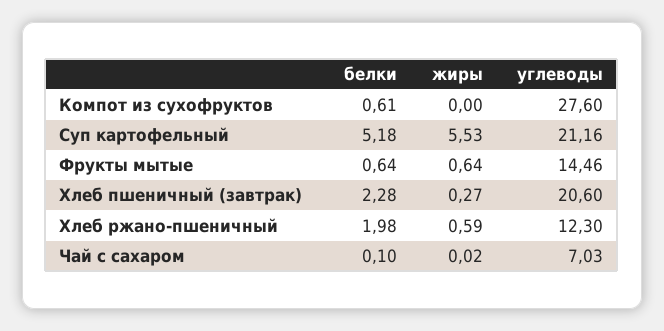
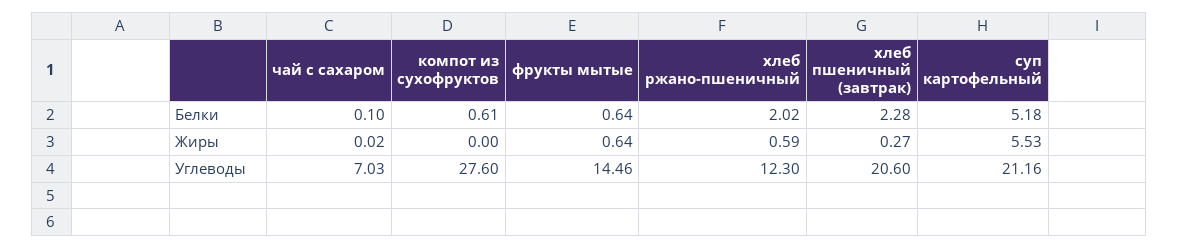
белки, Хлеб ржано-пшеничный: 1.98 -> 2.02

